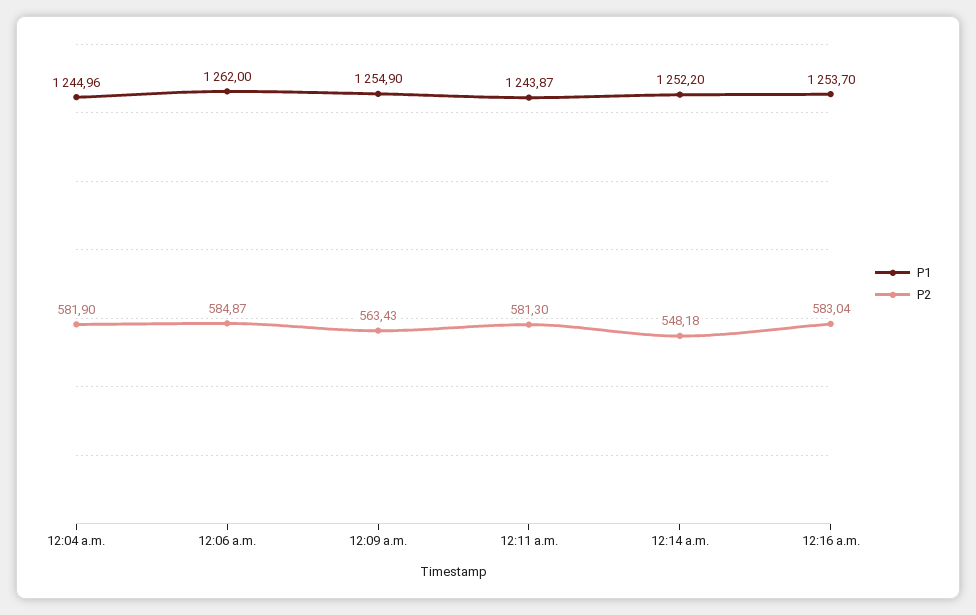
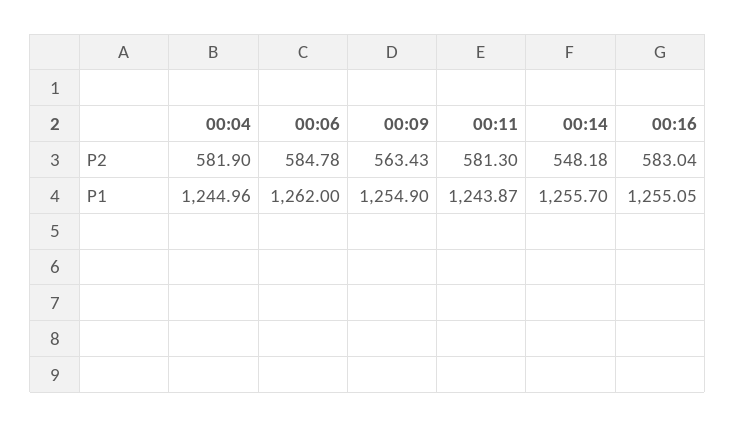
P2, 12:06 a.m.: 584.87 -> 584.78
P1, 12:14 a.m.: 1252.2 -> 1255.7
P1, 12:16 a.m.: 1253.7 -> 1255.05

